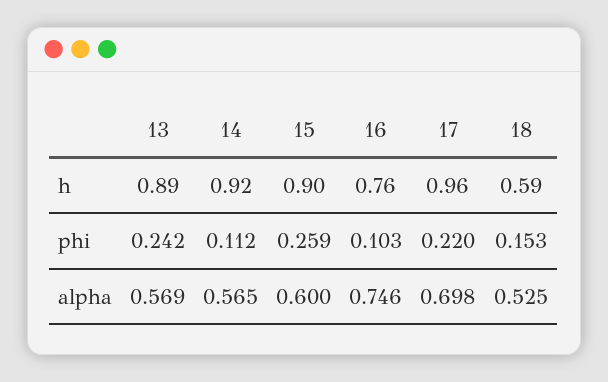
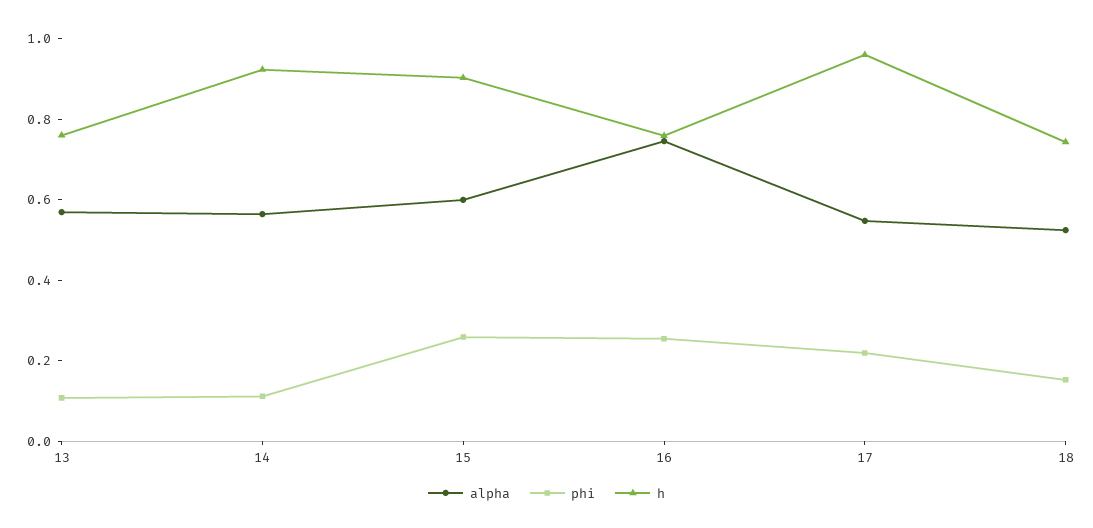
h, 13: 0.89 -> 0.75
h, 18: 0.59 -> 0.75
phi, 13: 0.242 -> 0.1
phi, 16: 0.103 -> 0.25
alpha, 17: 0.698 -> 0.55

